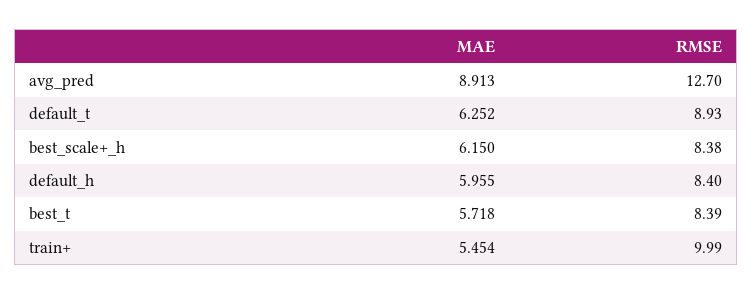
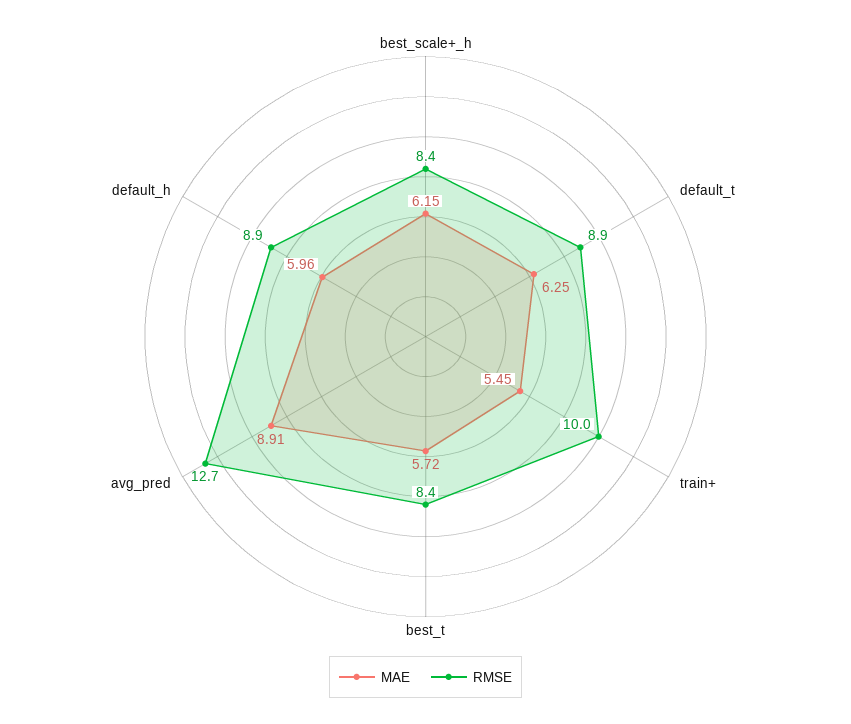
RMSE, default_h: 8.4 -> 8.9

